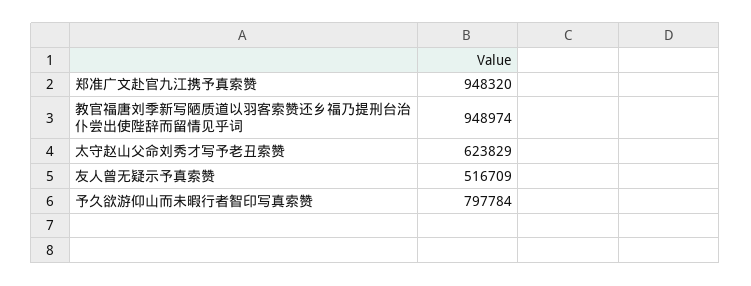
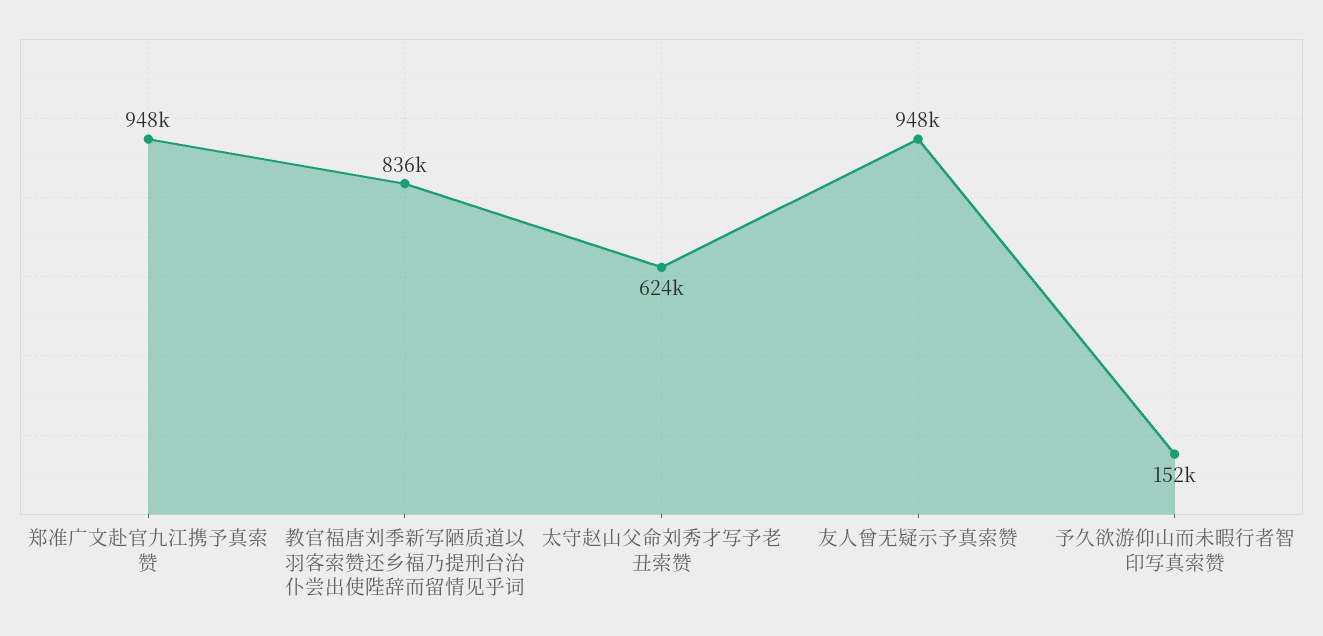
教官福唐刘季新写陋质道以羽客索赞还乡福乃提刑台治仆尝出使陛辞而留情见乎词: 948974 -> 836000
友人曾无疑示予真索赞: 516709 -> 948000
予久欲游仰山而未暇行者智印写真索赞: 797784 -> 152000

